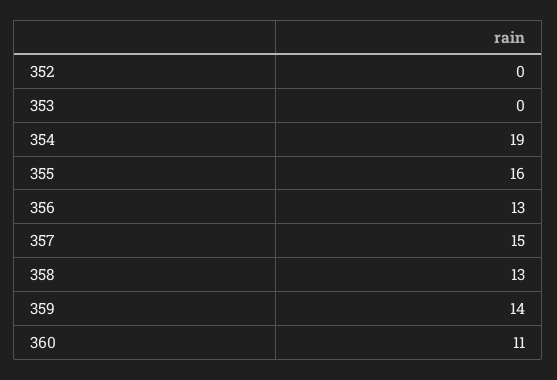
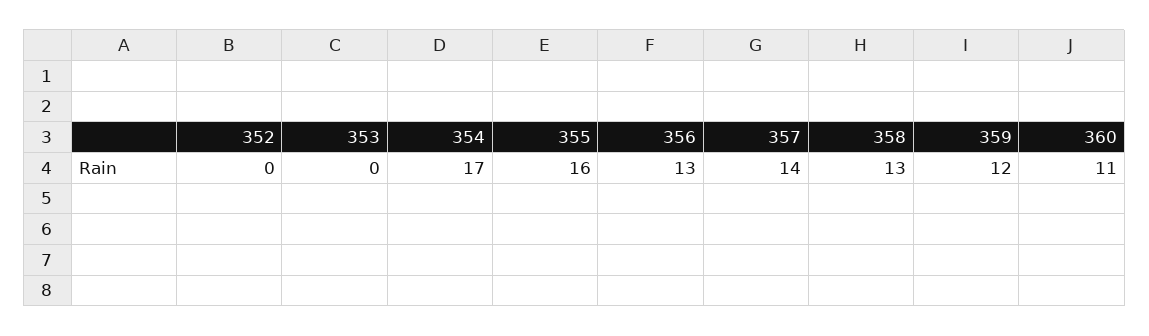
354: 19 -> 17
357: 15 -> 14
359: 14 -> 12

